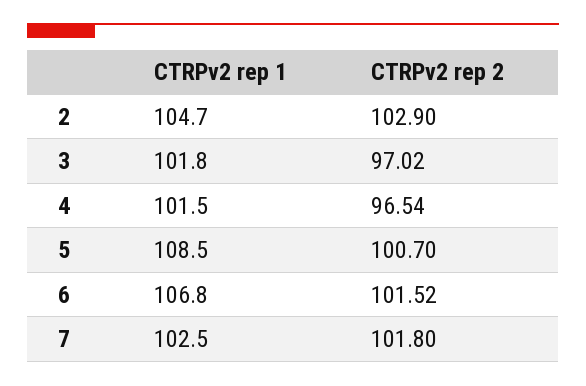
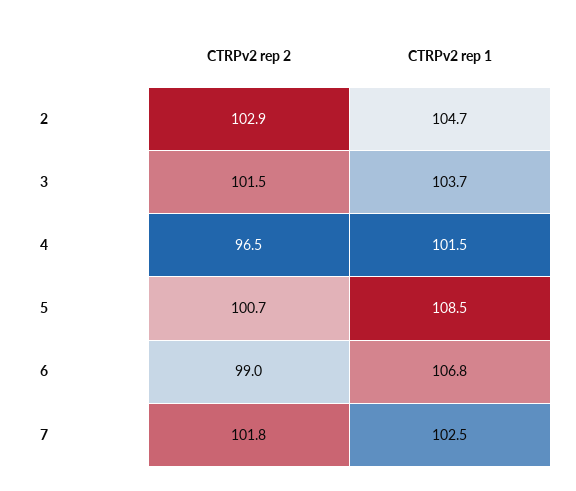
CTRPv2 rep 1, 3: 101.8 -> 103.7
CTRPv2 rep 2, 3: 97.02 -> 101.5
CTRPv2 rep 2, 6: 101.52 -> 99

